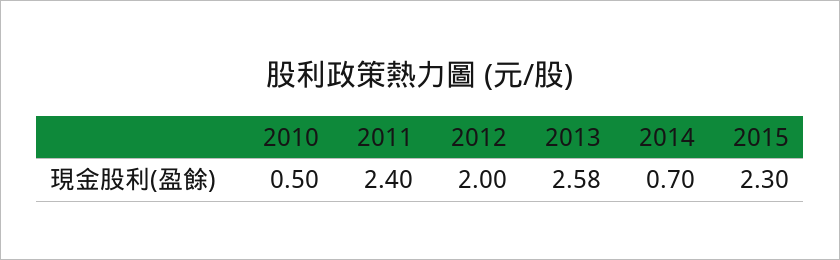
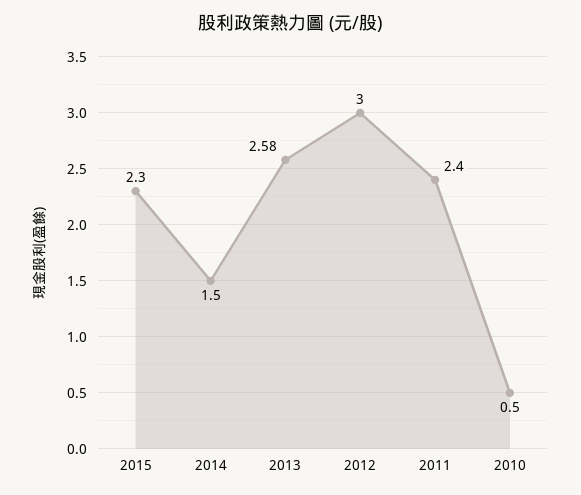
2012: 2 -> 3
2014: 0.7 -> 1.5

